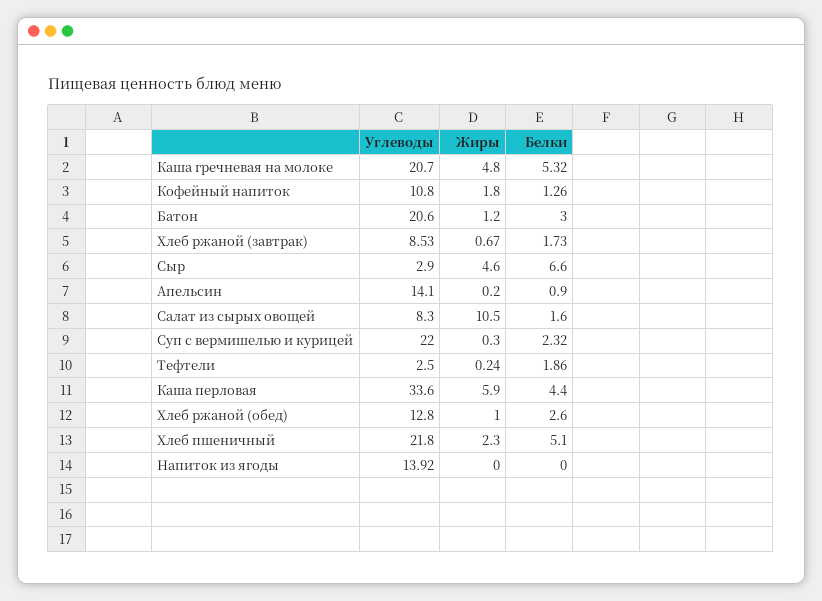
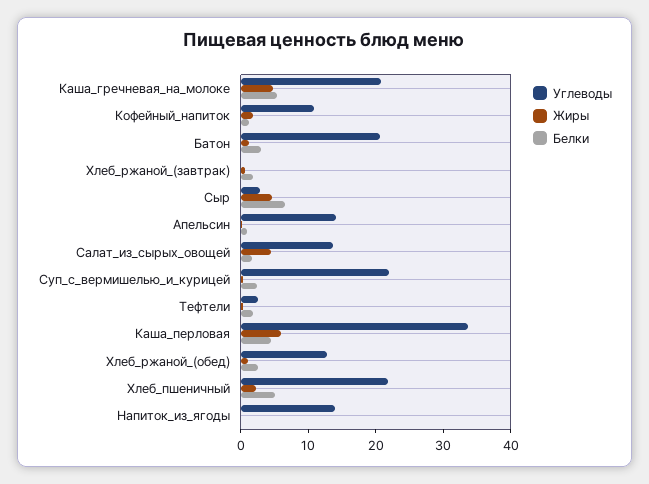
Углеводы, Хлеб ржаной (завтрак): 8.53 -> 0
Углеводы, Салат из сырых овощей: 8.3 -> 14
Жиры, Салат из сырых овощей: 10.5 -> 4

